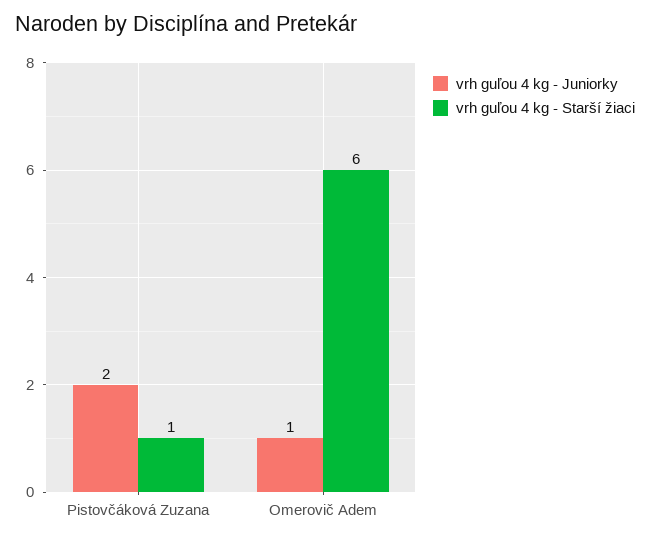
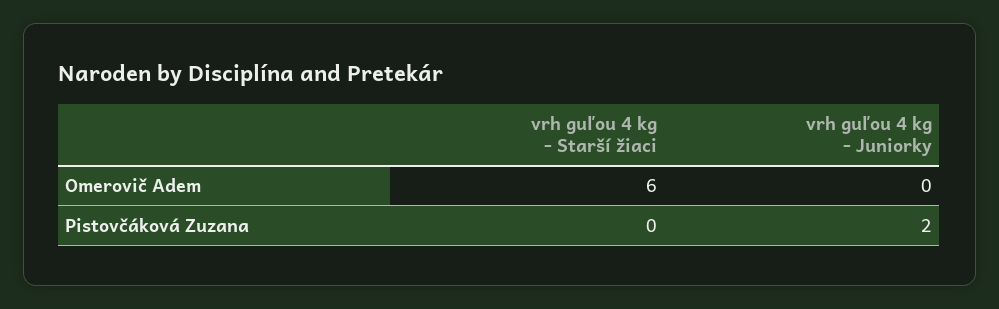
vrh guľou 4 kg - Starší žiaci, Pistovčáková Zuzana: 1 -> 0
vrh guľou 4 kg - Juniorky, Omerovič Adem: 1 -> 0

